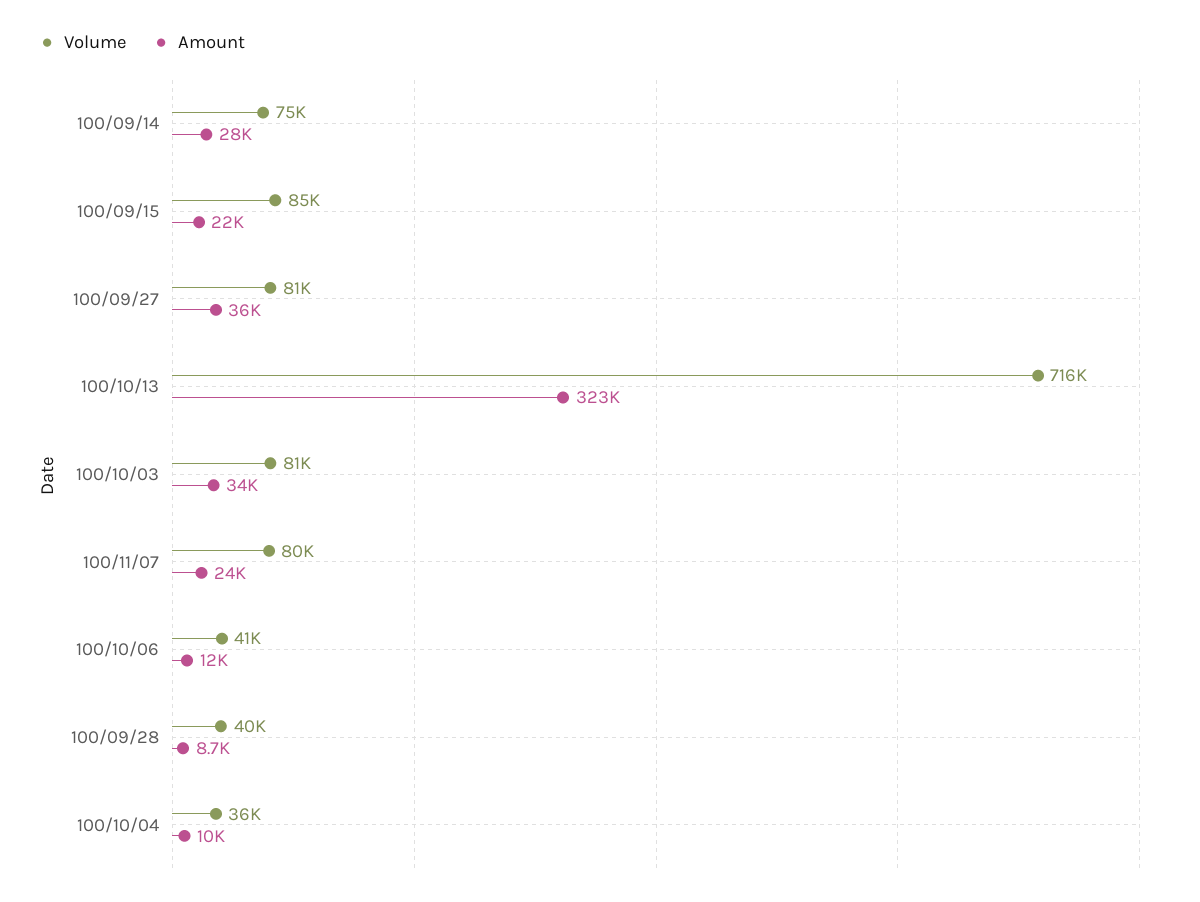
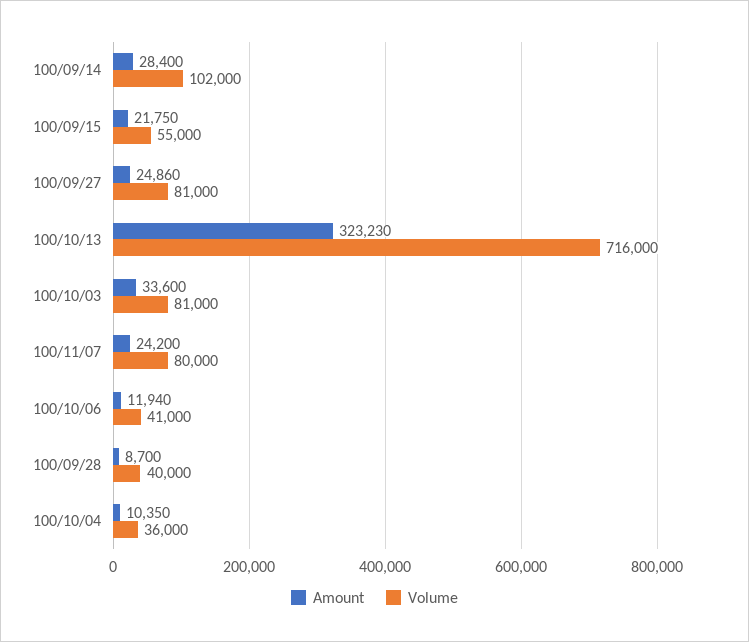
Volume, 100/09/14: 75000 -> 102000
Volume, 100/09/15: 85000 -> 55000
Amount, 100/09/27: 36000 -> 24860

